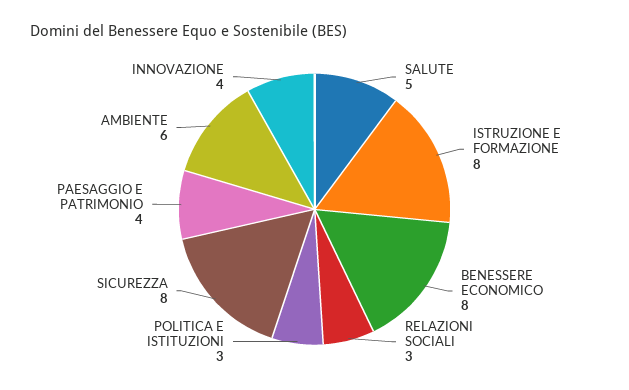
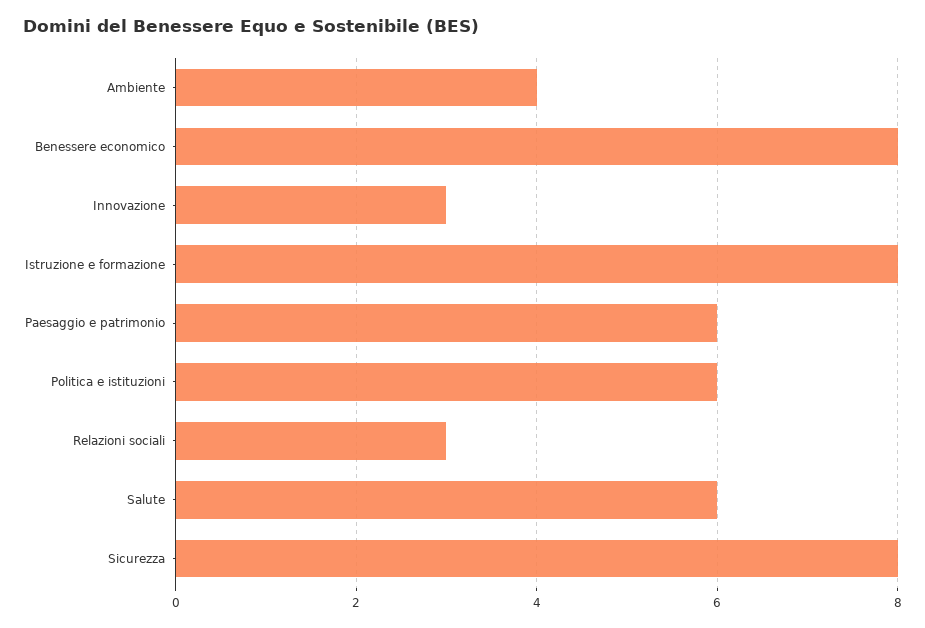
SALUTE: 5 -> 6
POLITICA E ISTITUZIONI: 3 -> 6
PAESAGGIO E PATRIMONIO: 4 -> 6
AMBIENTE: 6 -> 4
INNOVAZIONE: 4 -> 3

